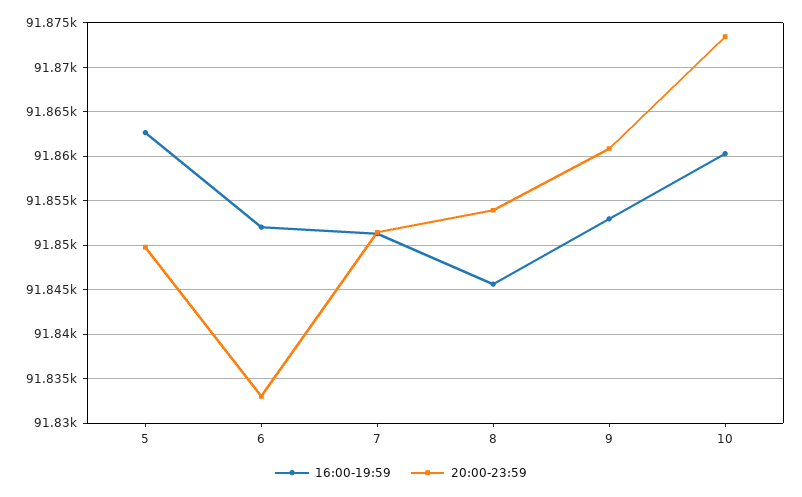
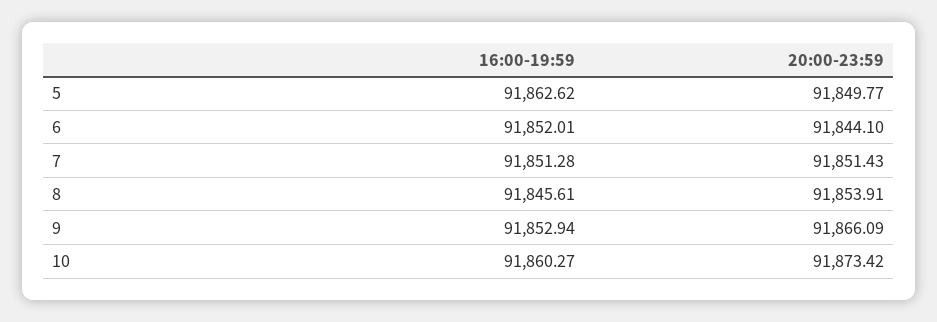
20:00-23:59, 6: 91833 -> 91844.1
20:00-23:59, 9: 91861 -> 91866.09

